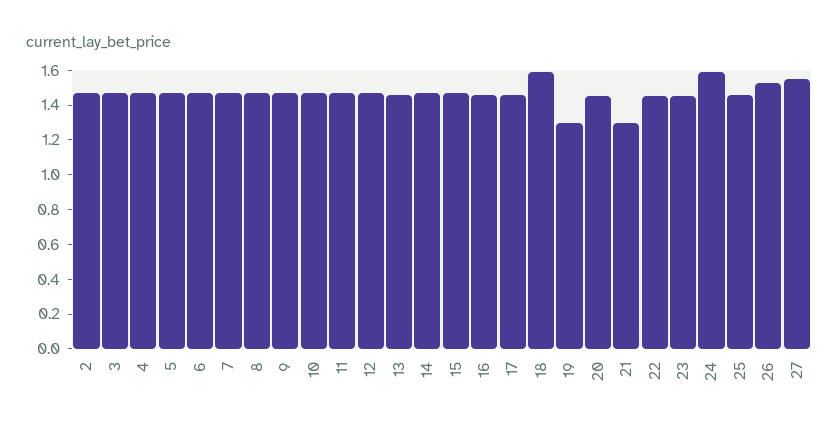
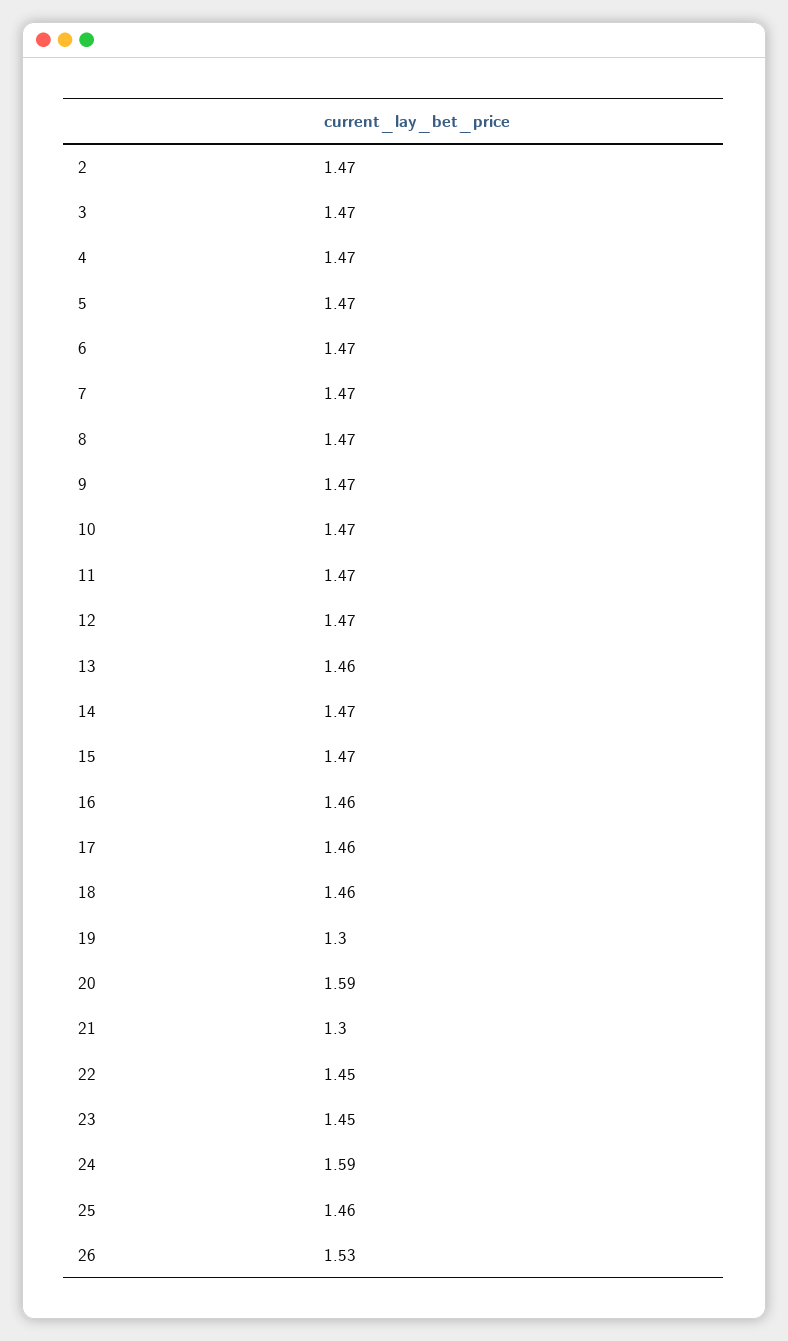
18: 1.6 -> 1.46
20: 1.45 -> 1.59
27: 1.55 -> none

